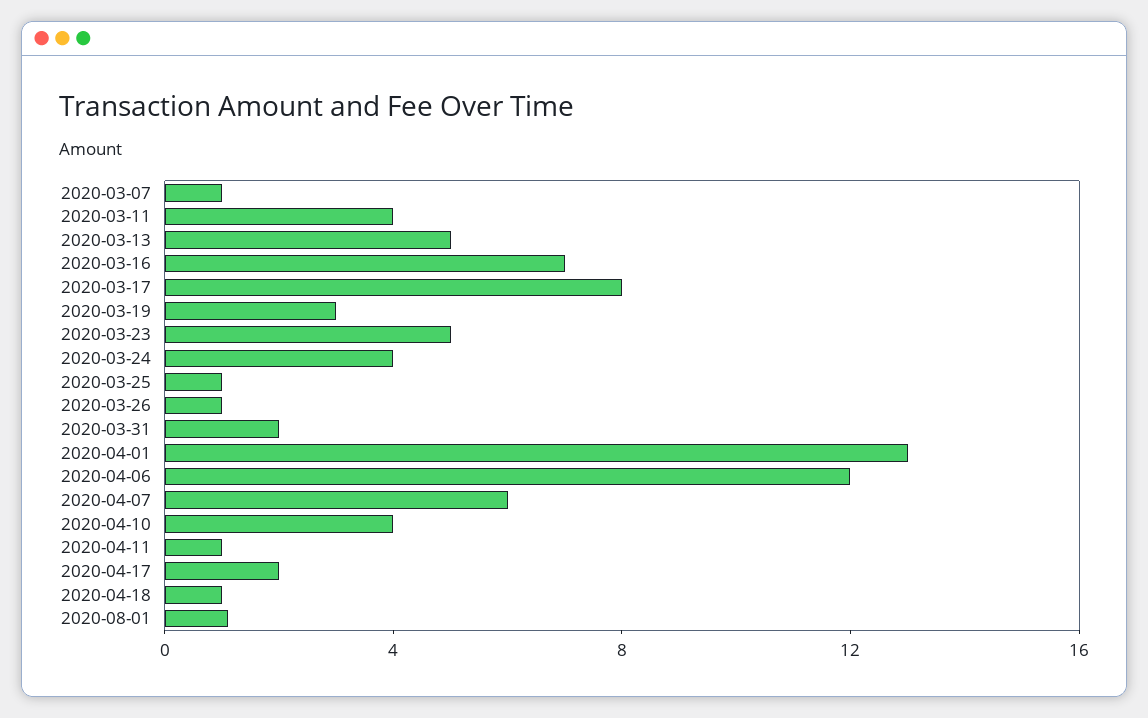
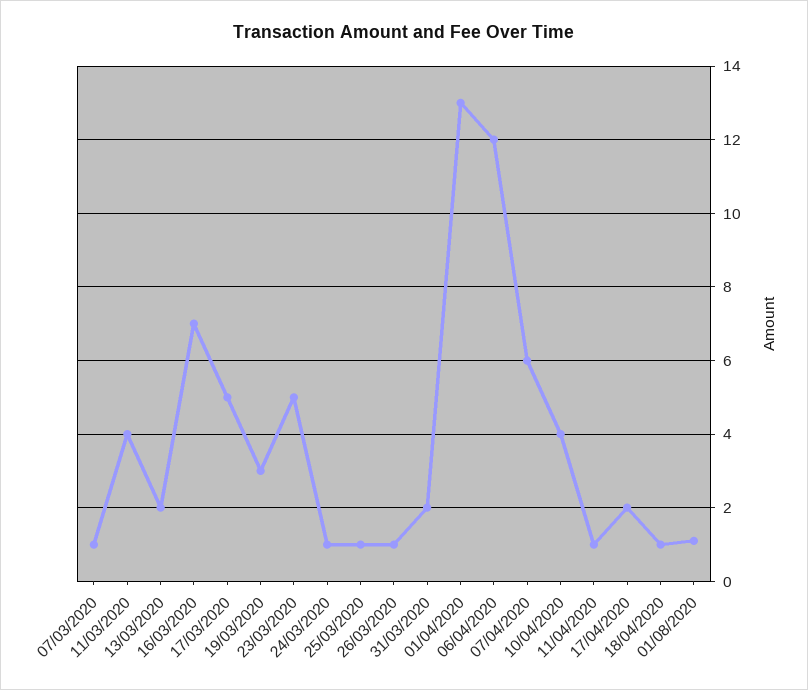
2020-03-13: 5 -> 2
2020-03-17: 8 -> 5
2020-03-24: 4 -> 1

